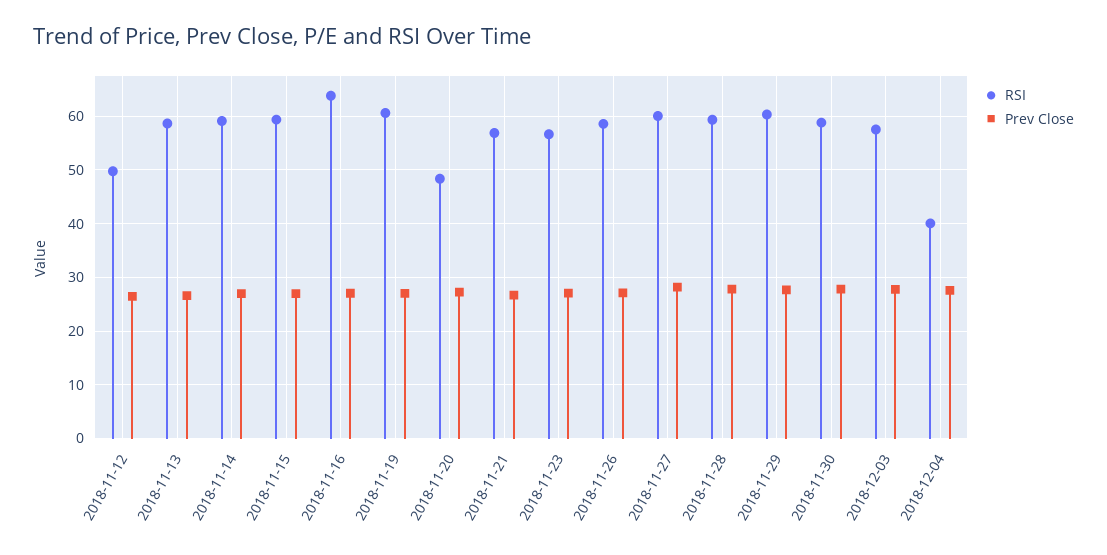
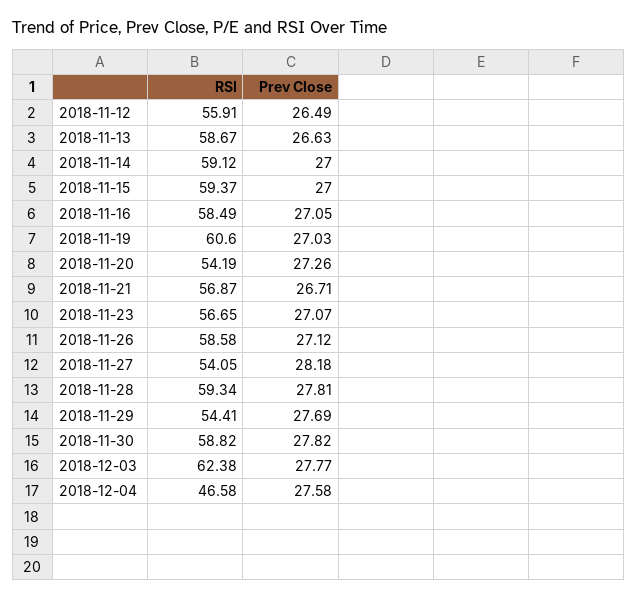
RSI, 2018-11-12: 50 -> 55.91
RSI, 2018-11-16: 64 -> 58.49
RSI, 2018-11-20: 48 -> 54.19
RSI, 2018-11-27: 60 -> 54.05
RSI, 2018-11-29: 60 -> 54.41
RSI, 2018-12-03: 58 -> 62.38
RSI, 2018-12-04: 40 -> 46.58

